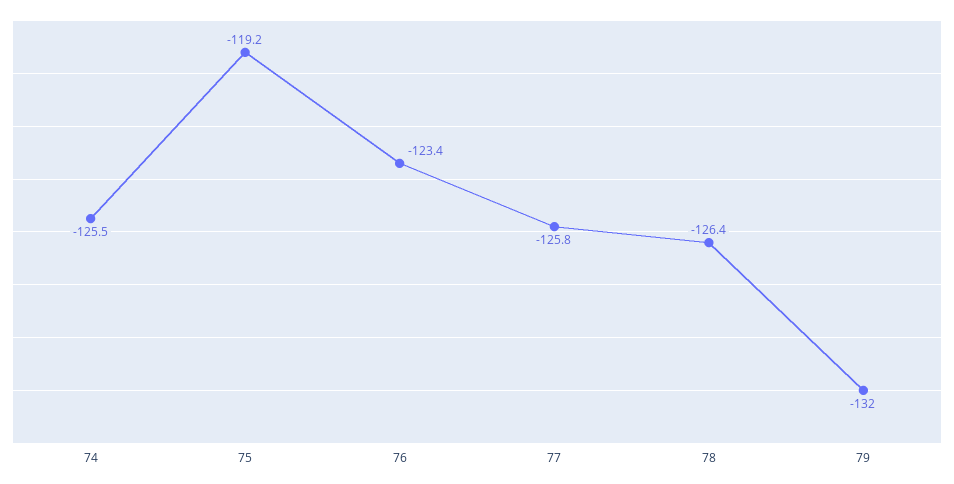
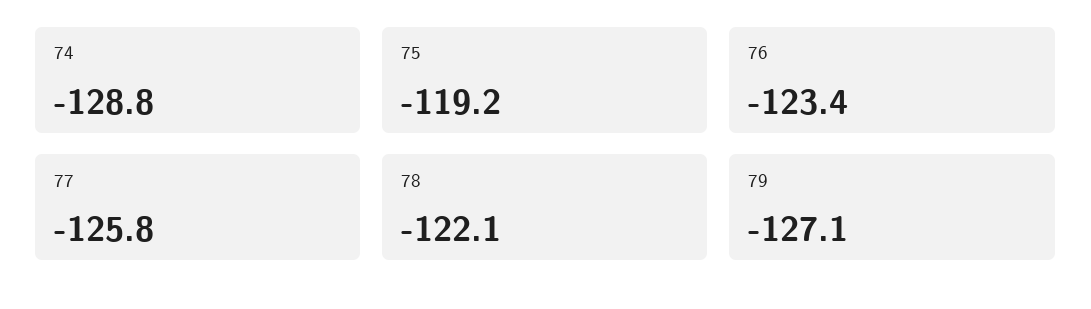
74: -125.5 -> -128.8
78: -126.4 -> -122.1
79: -132 -> -127.1

